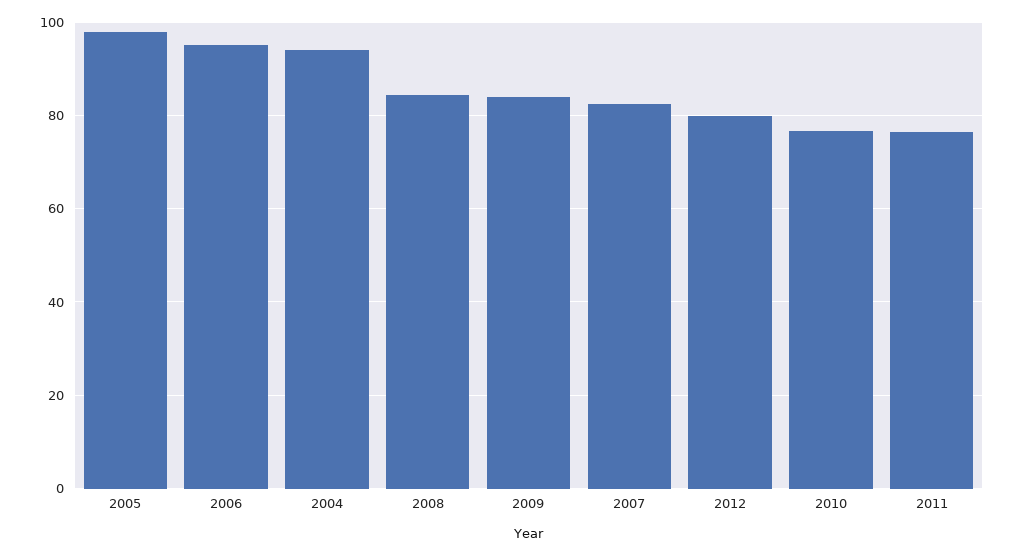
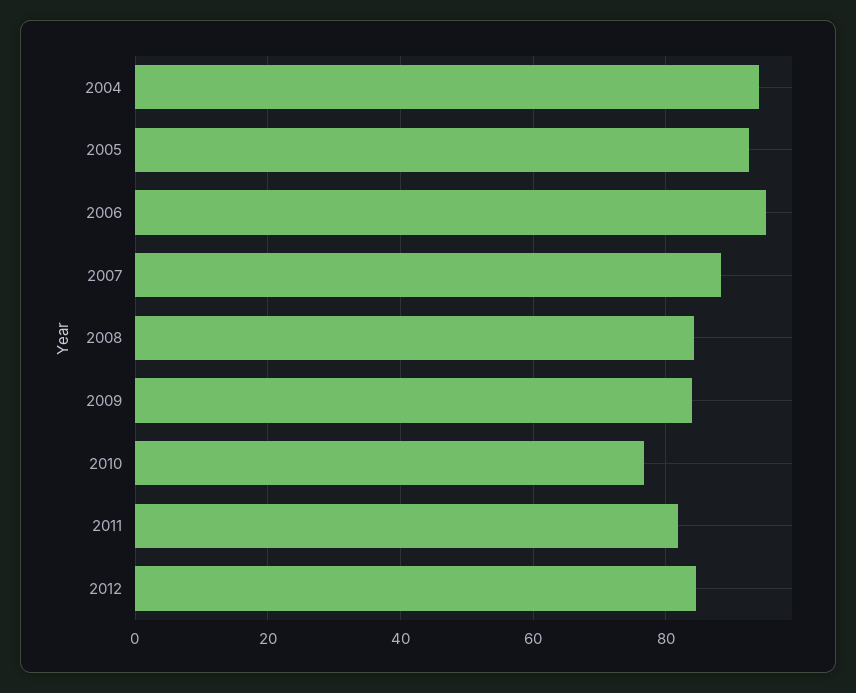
2005: 98 -> 92
2007: 82 -> 88
2012: 80 -> 84
2011: 76 -> 82

